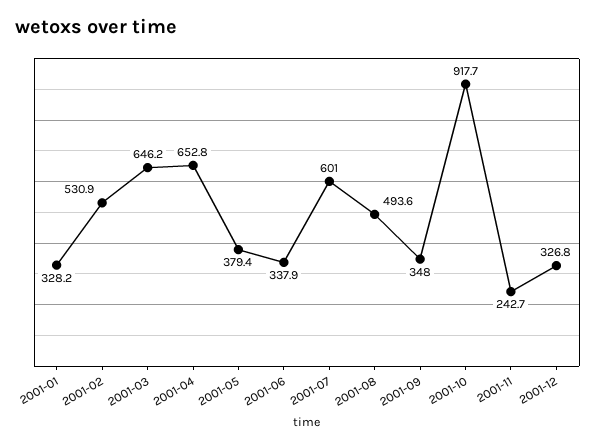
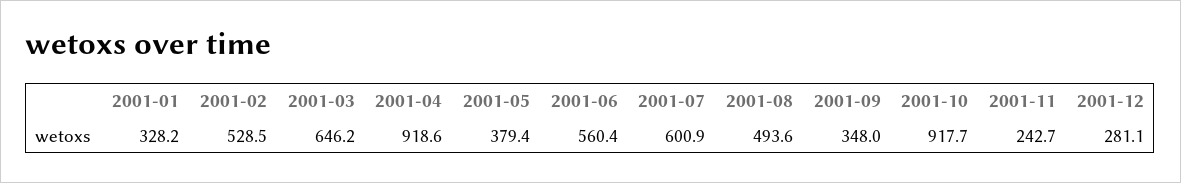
2001-02: 530.9 -> 528.5
2001-04: 652.8 -> 918.6
2001-06: 337.9 -> 560.4
2001-07: 601 -> 600.9
2001-12: 326.8 -> 281.1

